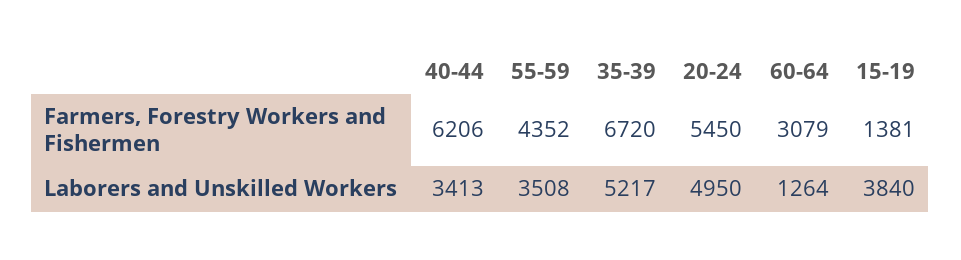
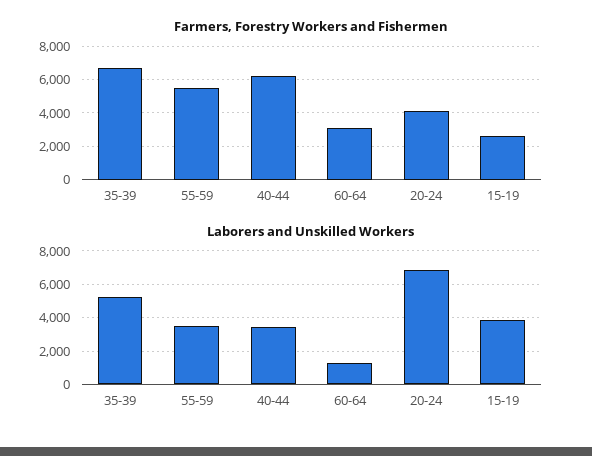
Farmers, Forestry Workers and Fishermen, 55-59: 4352 -> 5500
Farmers, Forestry Workers and Fishermen, 20-24: 5450 -> 4000
Farmers, Forestry Workers and Fishermen, 15-19: 1381 -> 2500
Laborers and Unskilled Workers, 20-24: 4950 -> 7000

